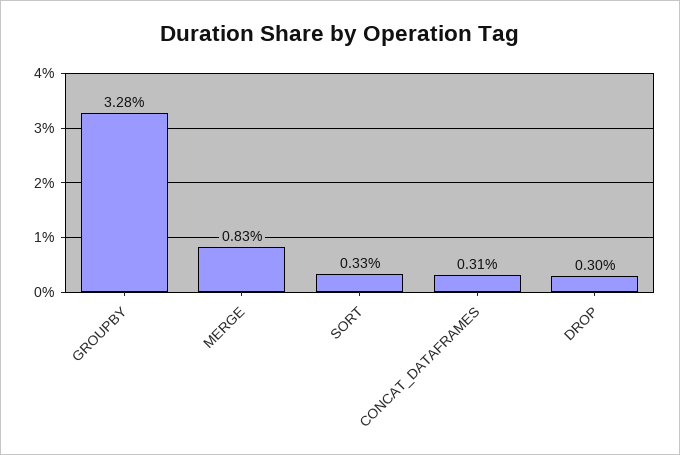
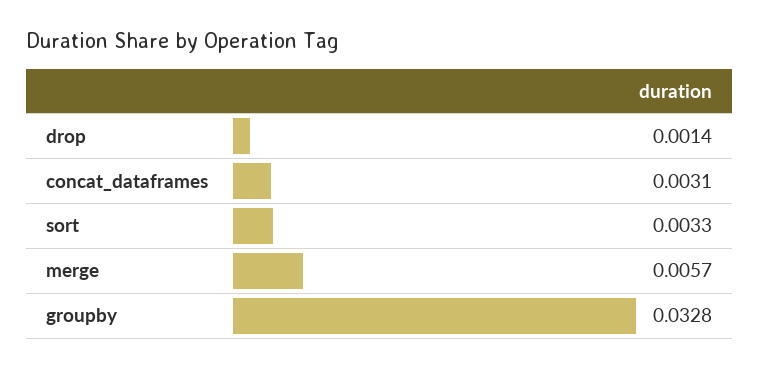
MERGE: 0.0083 -> 0.0057
DROP: 0.003 -> 0.0014

